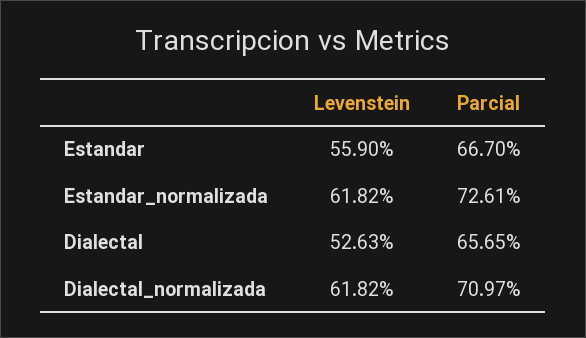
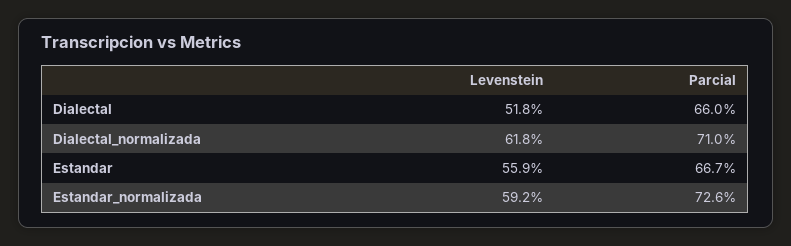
Levenstein, Estandar_normalizada: 61.82 -> 59.2
Levenstein, Dialectal: 52.63 -> 51.8
Parcial, Dialectal: 65.65 -> 66

